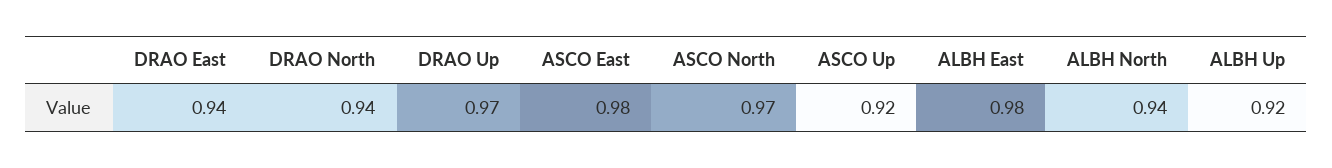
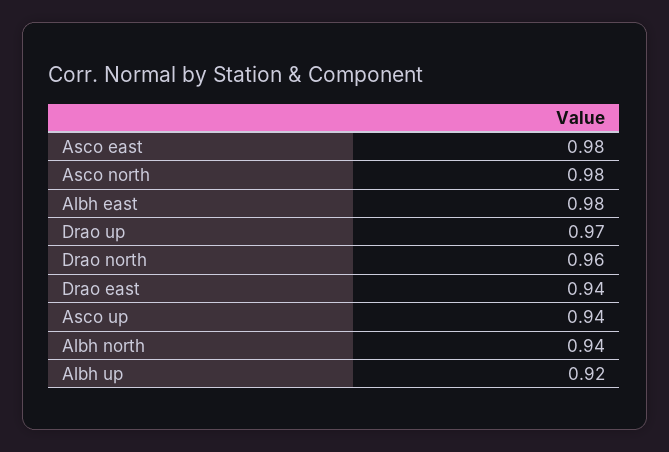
DRAO North: 0.94 -> 0.96
ASCO North: 0.97 -> 0.98
ASCO Up: 0.92 -> 0.94

